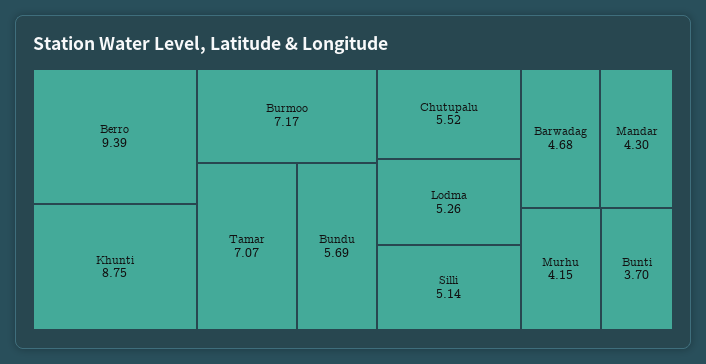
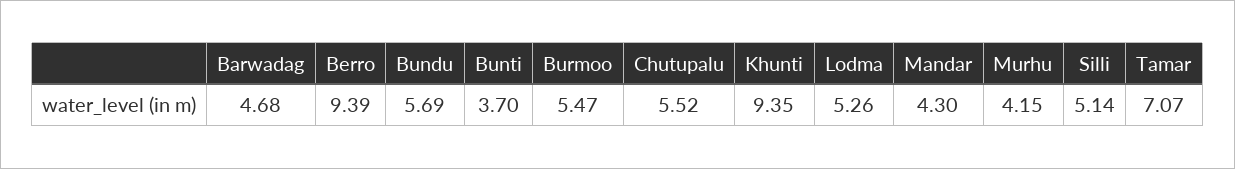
Khunti: 8.75 -> 9.35
Burmoo: 7.17 -> 5.47

